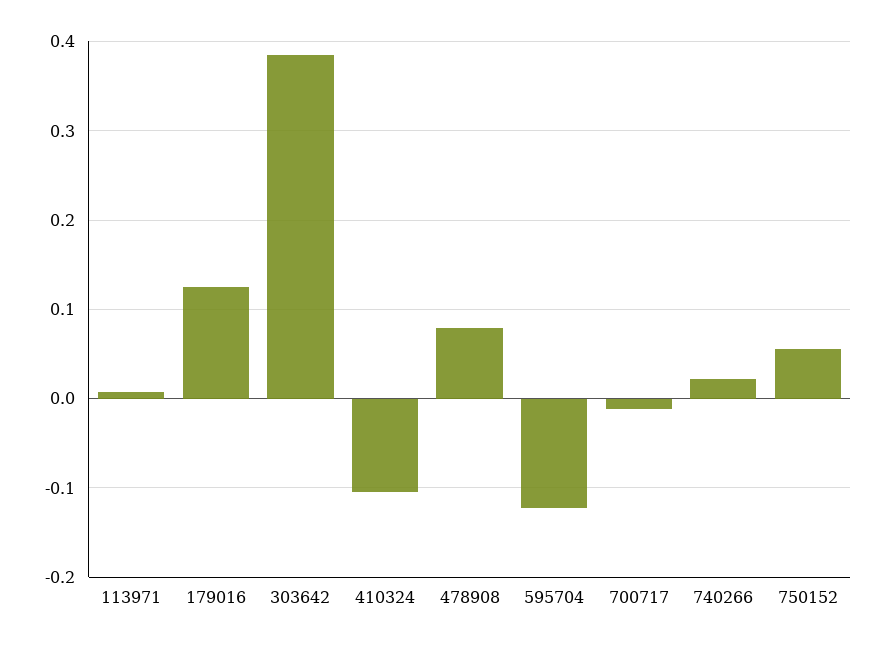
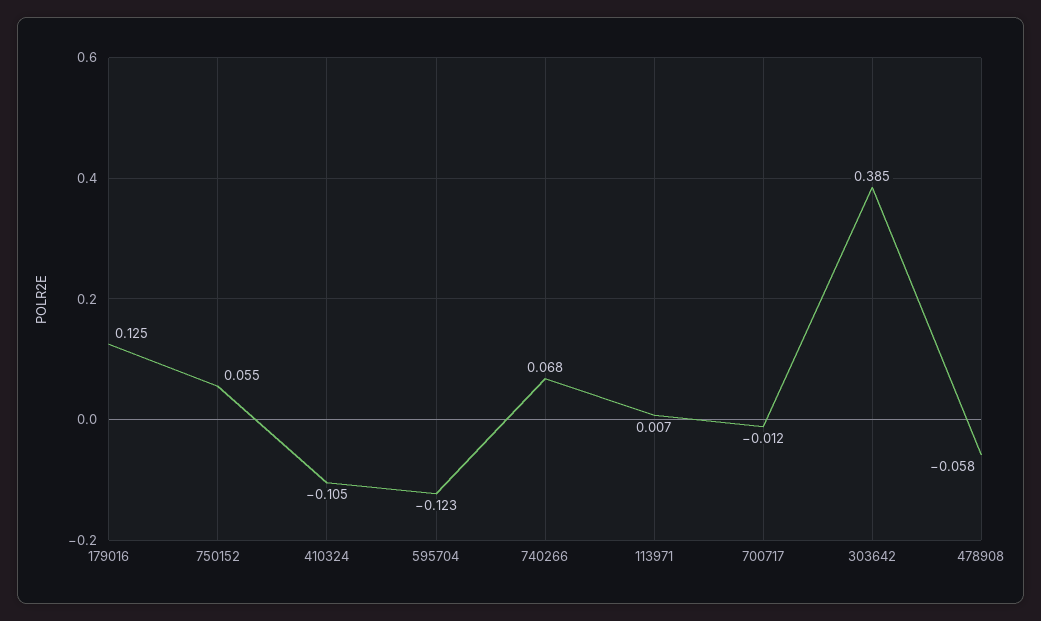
478908: 0.08 -> -0.058
740266: 0.02 -> 0.068

